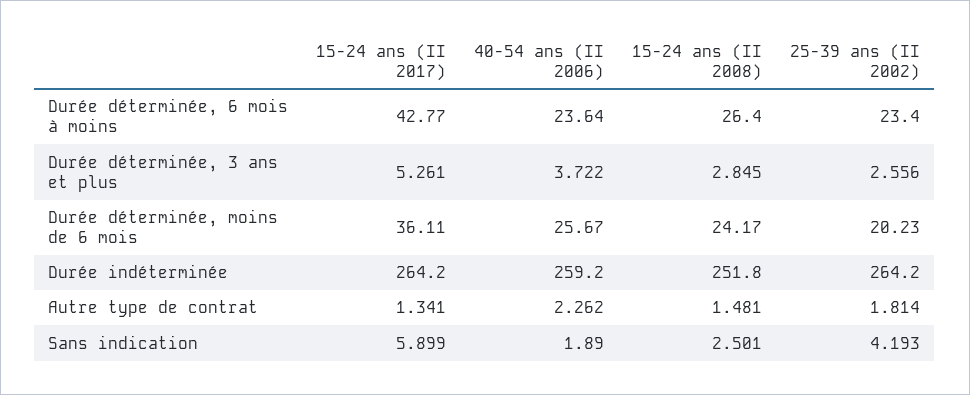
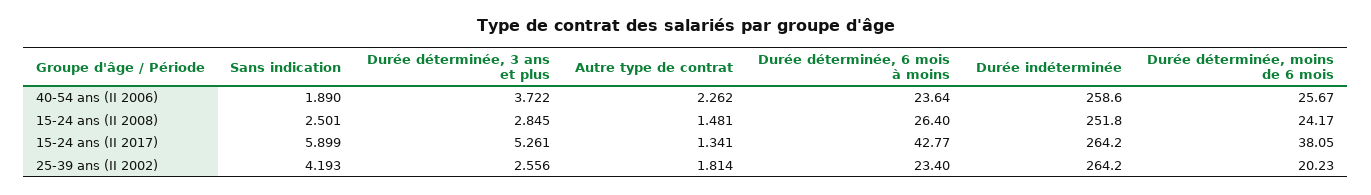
15-24 ans (II 2017), Durée déterminée, moins de 6 mois: 36.11 -> 38.05
40-54 ans (II 2006), Durée indéterminée: 259.2 -> 258.6

